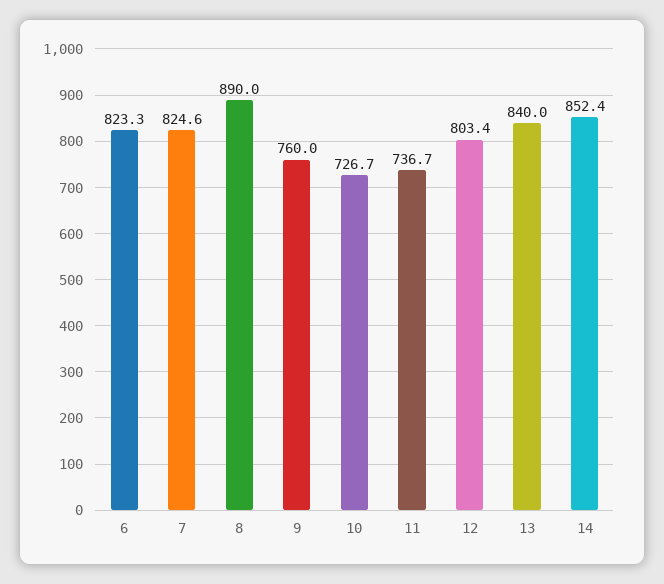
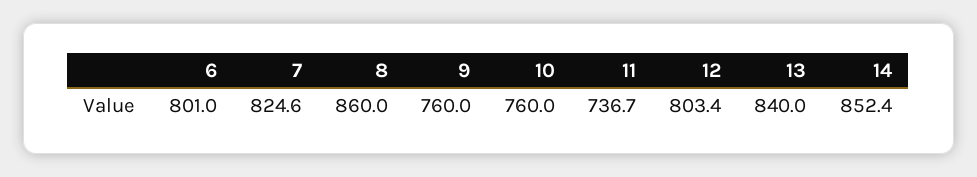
6: 823.3 -> 801
8: 890 -> 860
10: 726.7 -> 760

